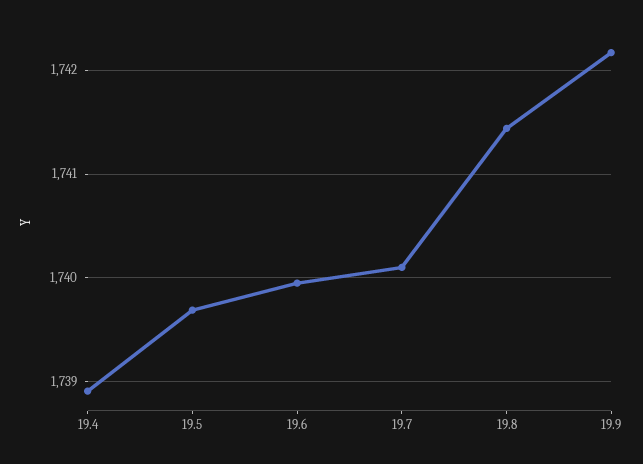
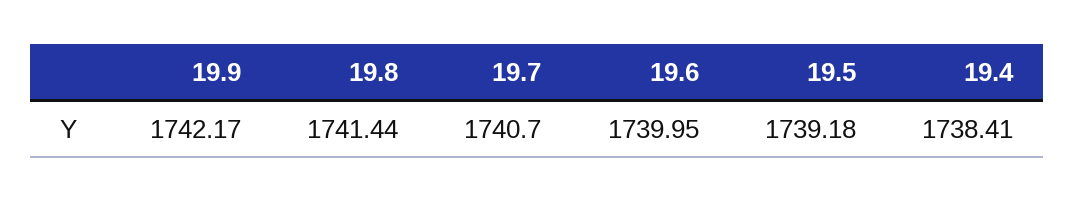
19.4: 1738.9 -> 1738.41
19.5: 1739.7 -> 1739.18
19.7: 1740.1 -> 1740.7

